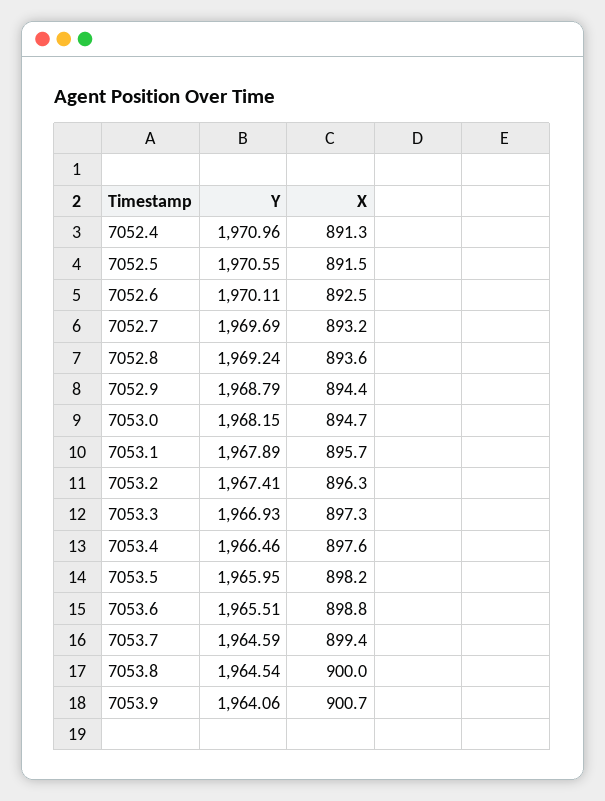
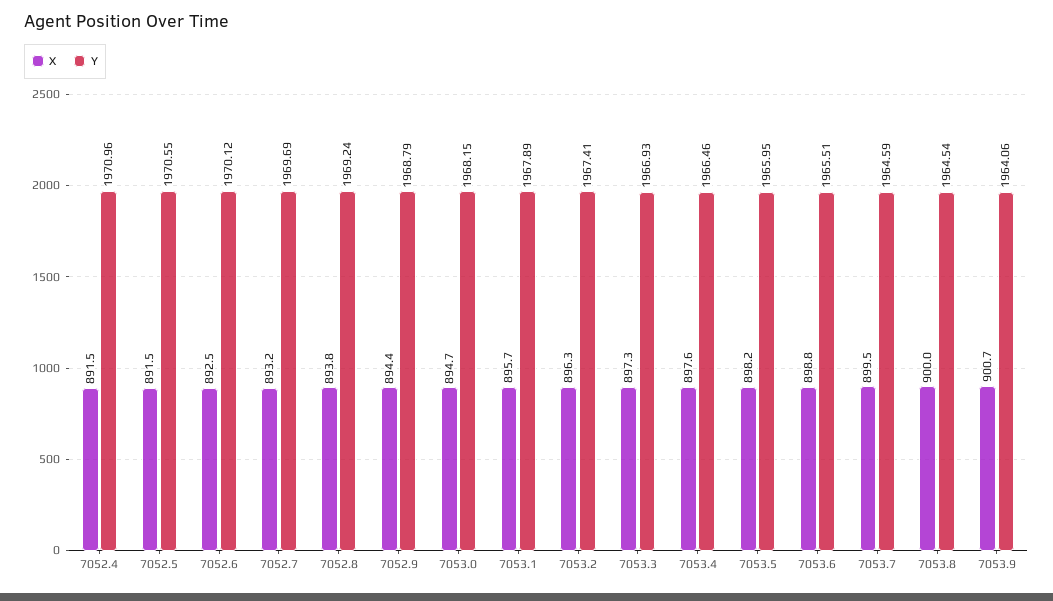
X, 7052.4: 891.3 -> 891.5
Y, 7052.6: 1970.11 -> 1970.12
X, 7052.8: 893.6 -> 893.8
X, 7053.7: 899.4 -> 899.5

